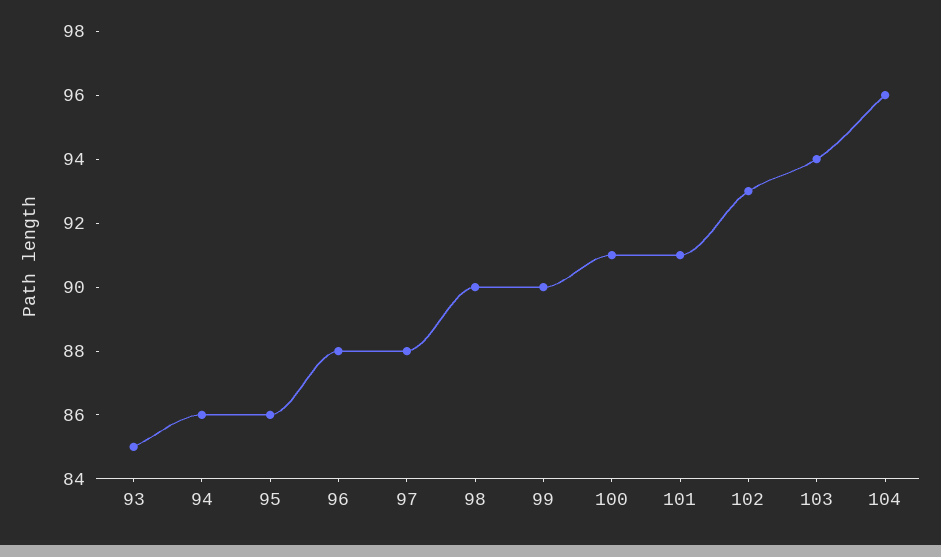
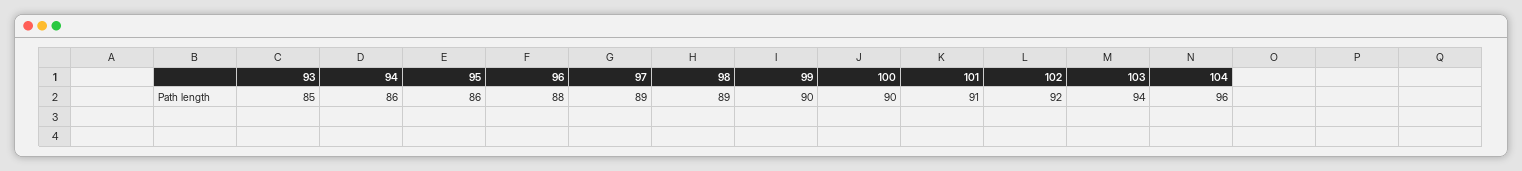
97: 88 -> 89
98: 90 -> 89
100: 91 -> 90
102: 93 -> 92

